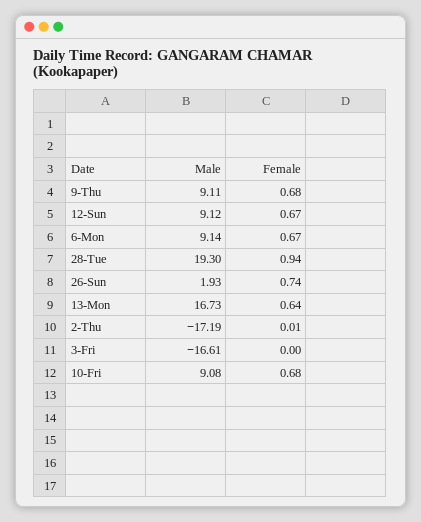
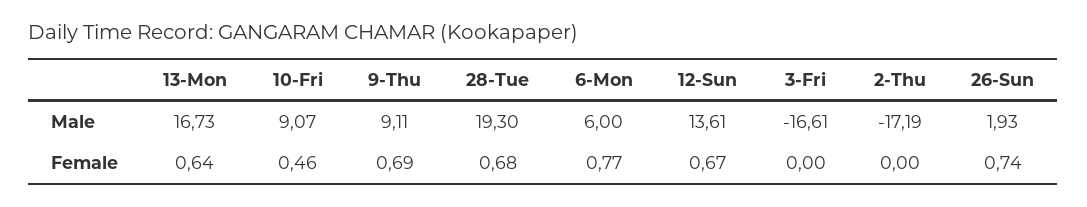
Female, 9-Thu: 0.68 -> 0.69
Male, 12-Sun: 9.12 -> 13.61
Male, 6-Mon: 9.14 -> 6
Female, 6-Mon: 0.67 -> 0.77
Female, 28-Tue: 0.94 -> 0.68
Female, 2-Thu: 0.01 -> 0
Male, 10-Fri: 9.08 -> 9.07
Female, 10-Fri: 0.68 -> 0.46

